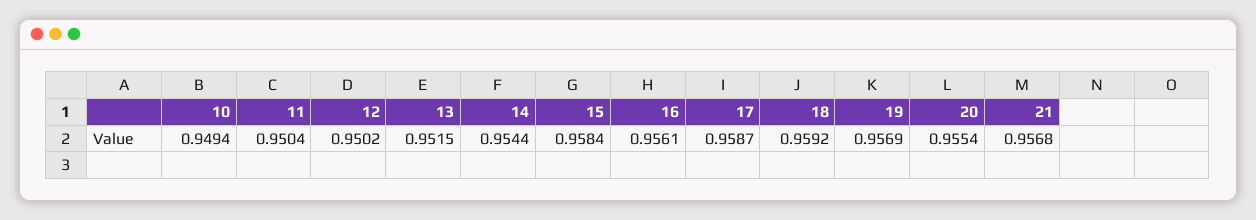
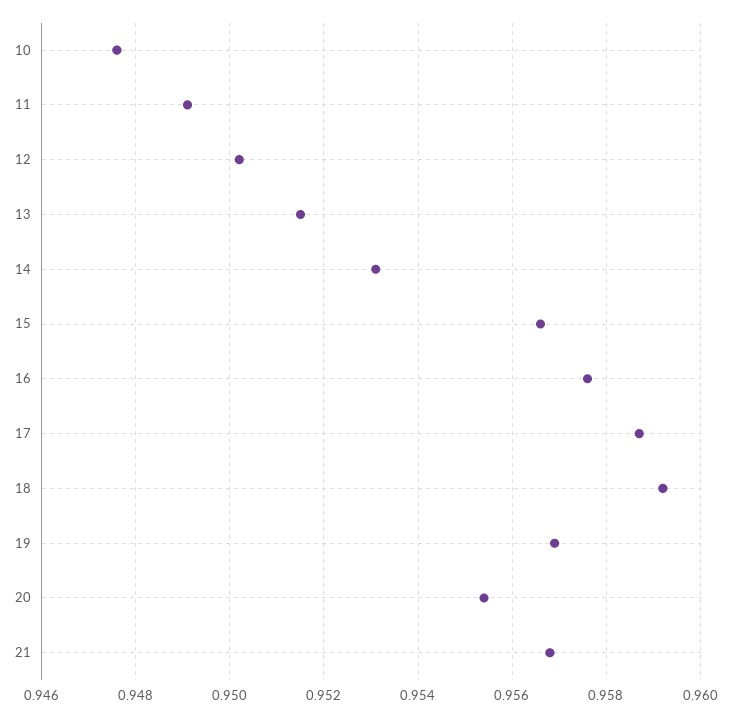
10: 0.9494 -> 0.9475
11: 0.9504 -> 0.949
14: 0.9544 -> 0.953
15: 0.9584 -> 0.9565
16: 0.9561 -> 0.9575

